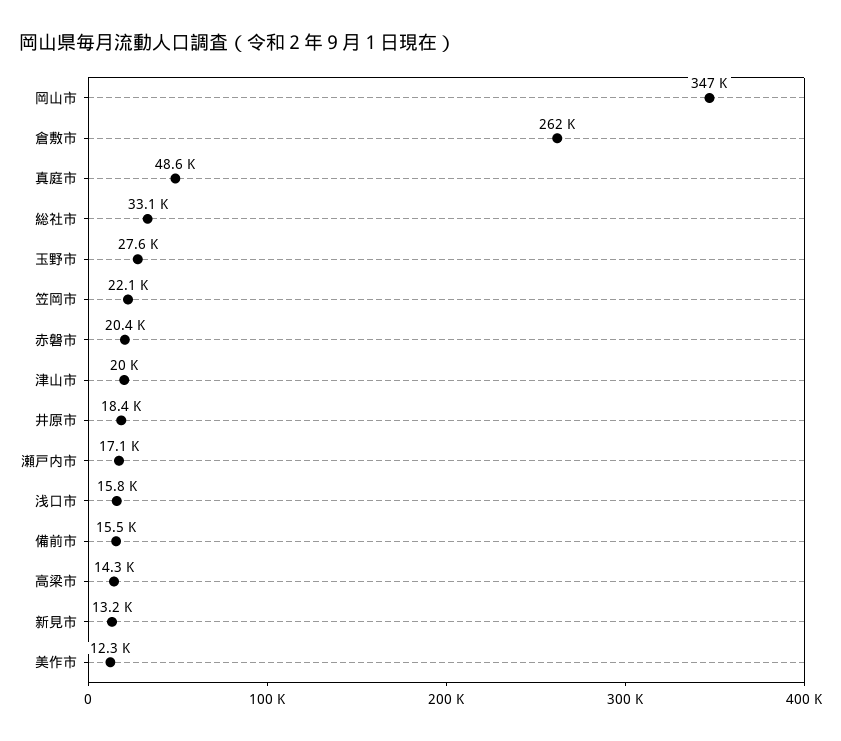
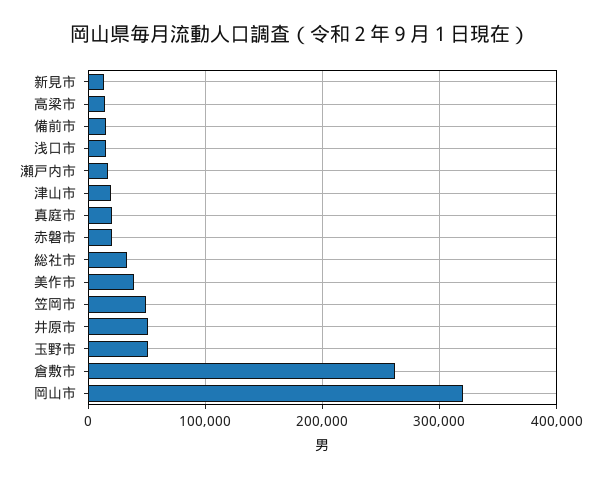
岡山市: 347000 -> 320000
真庭市: 48600 -> 20000
玉野市: 27600 -> 50000
笠岡市: 22100 -> 50000
井原市: 18400 -> 50000
美作市: 12300 -> 40000

